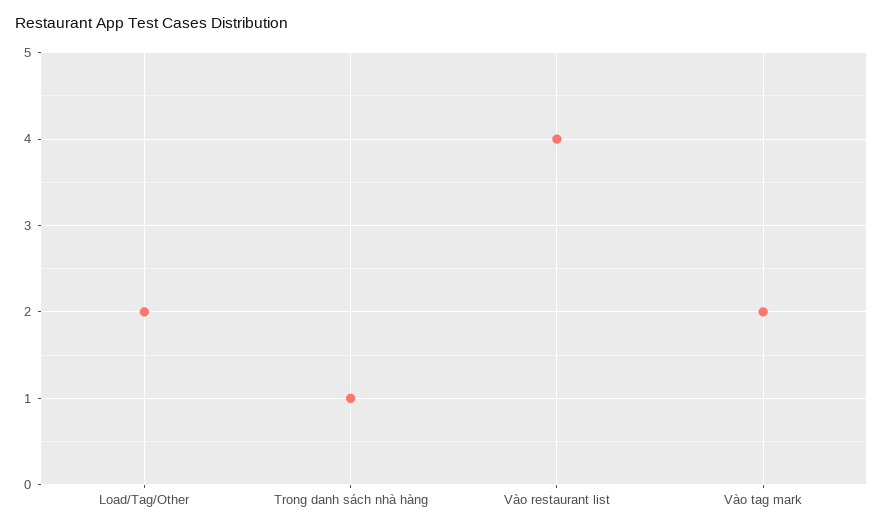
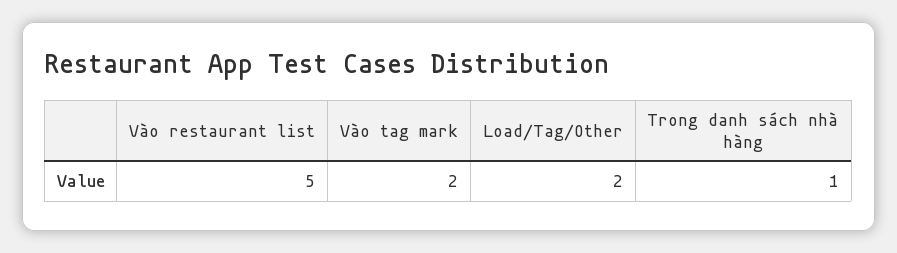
Vào restaurant list: 4 -> 5

